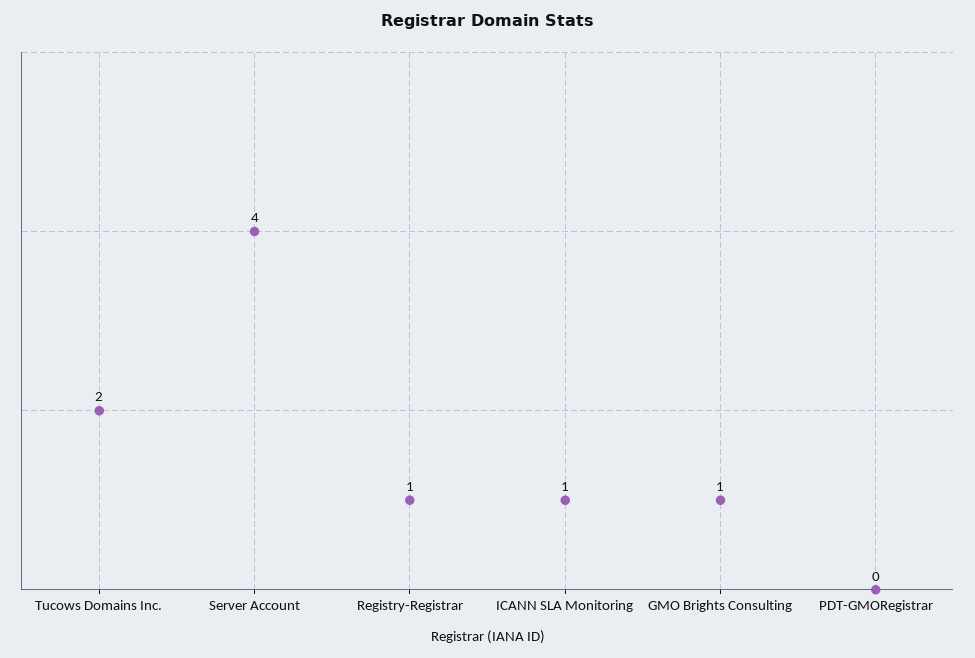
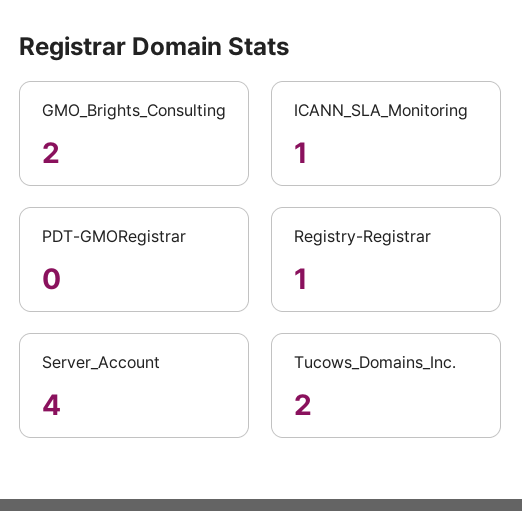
GMO Brights Consulting: 1 -> 2

